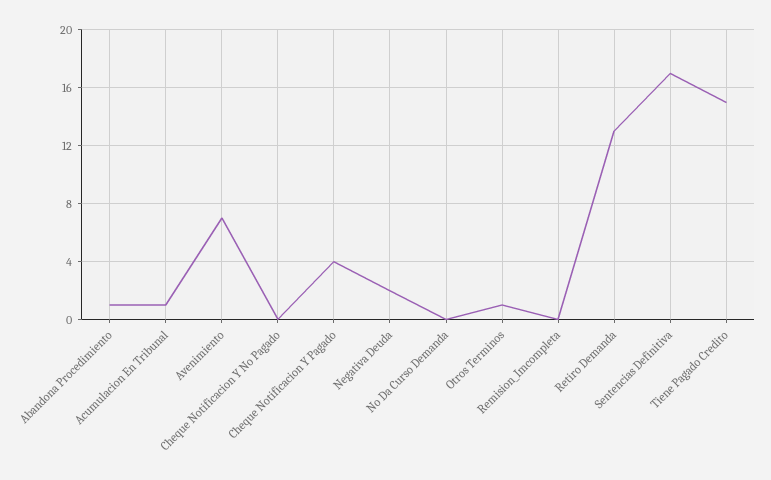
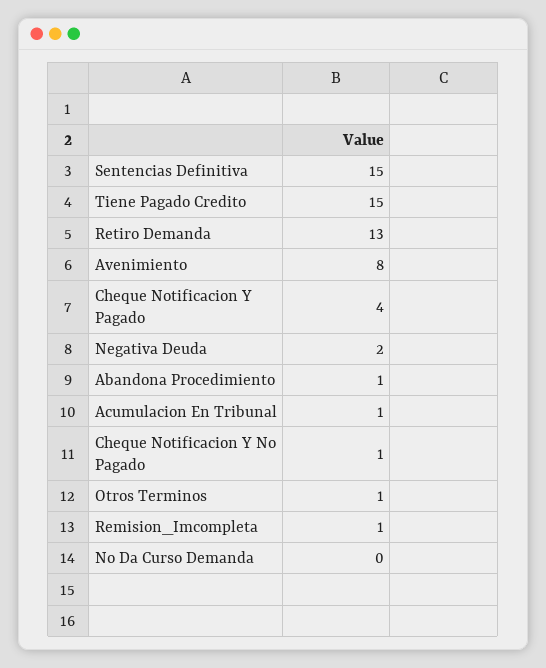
Avenimiento: 7 -> 8
Cheque Notificacion Y No Pagado: 0 -> 1
Remision_Imcompleta: 0 -> 1
Sentencias Definitiva: 17 -> 15

